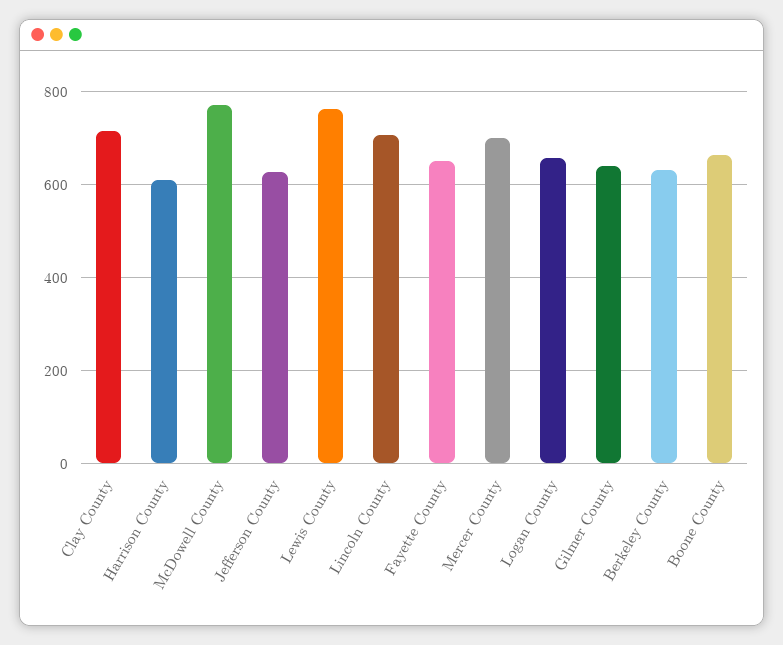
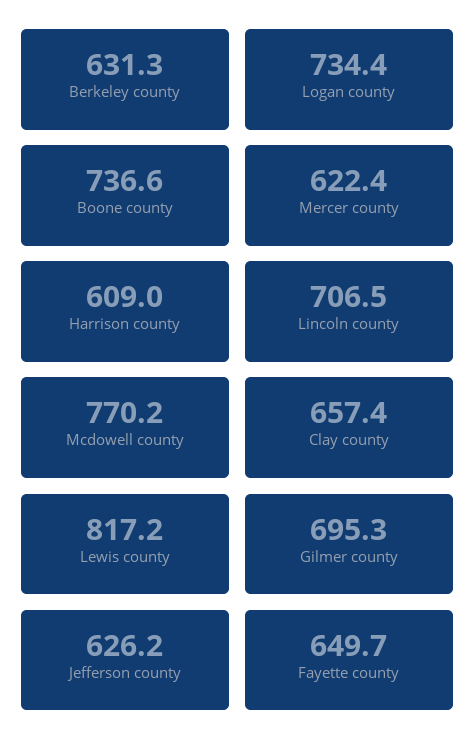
Clay County: 720 -> 657.4
Lewis County: 760 -> 817.2
Mercer County: 700 -> 622.4
Logan County: 660 -> 734.4
Gilmer County: 640 -> 695.3
Boone County: 660 -> 736.6

